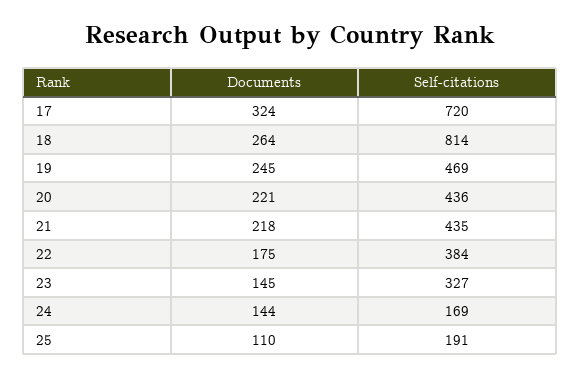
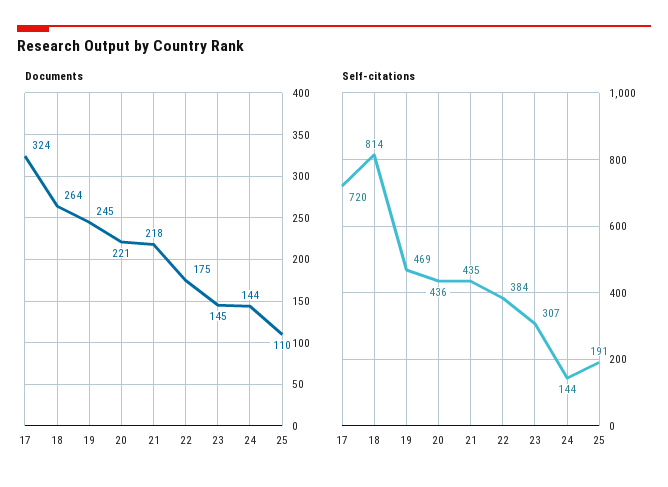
Self-citations, 23: 327 -> 307
Self-citations, 24: 169 -> 144

